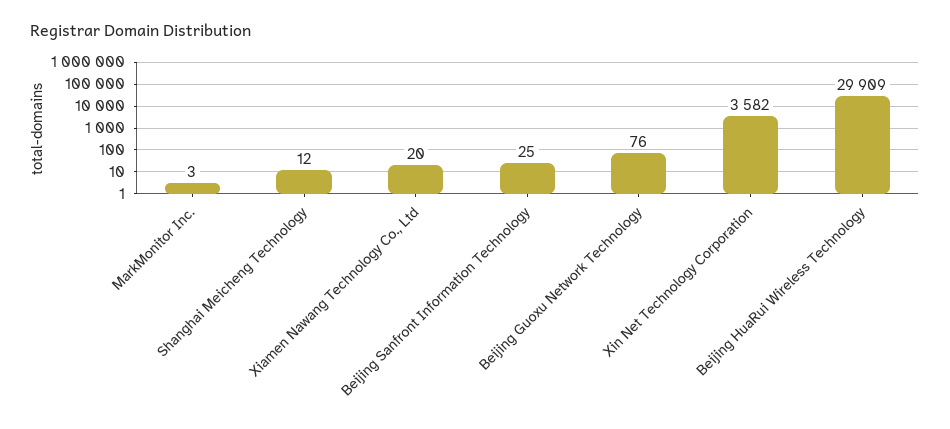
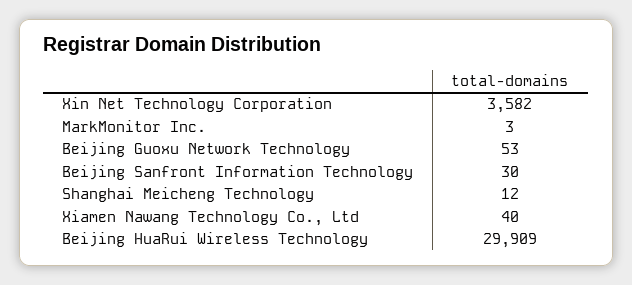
Xiamen Nawang Technology Co., Ltd: 20 -> 40
Beijing Sanfront Information Technology: 25 -> 30
Beijing Guoxu Network Technology: 76 -> 53

